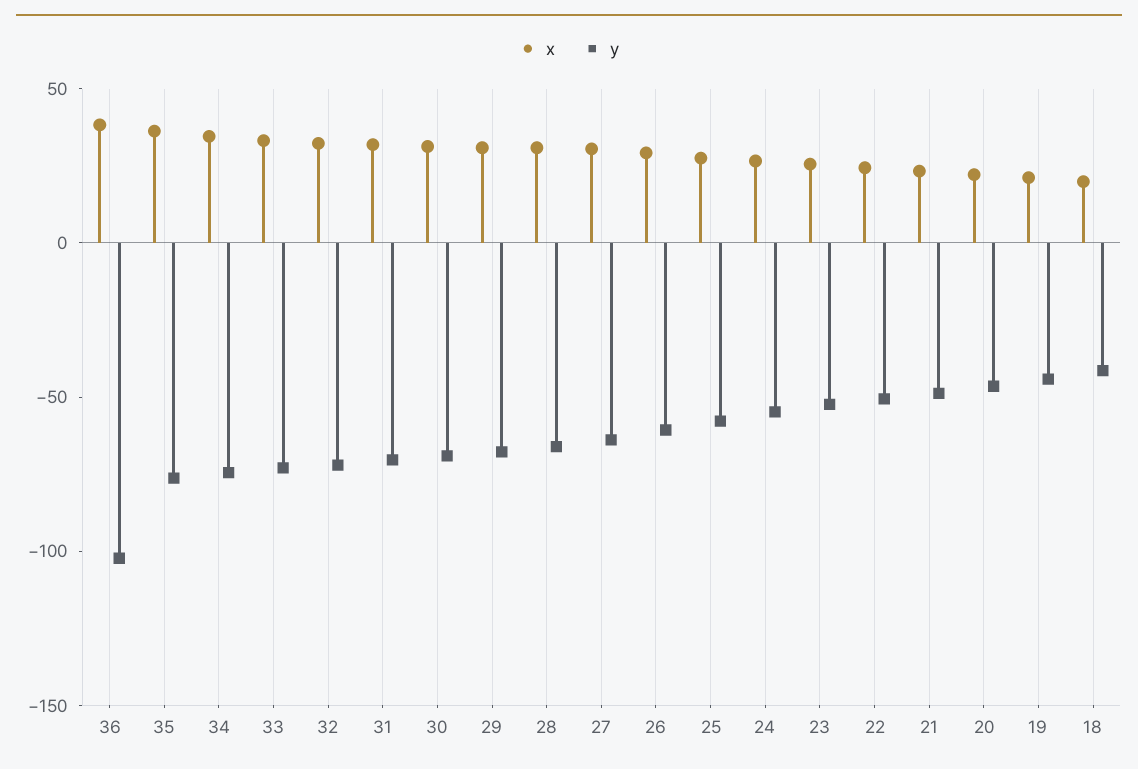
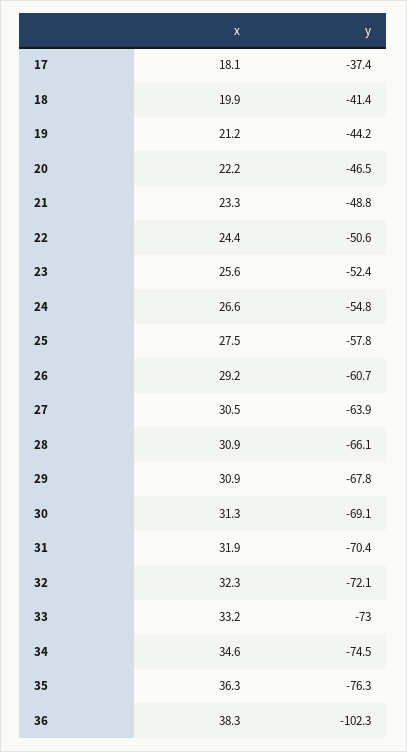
x, 17: none -> 18.1
y, 17: none -> -37.4

